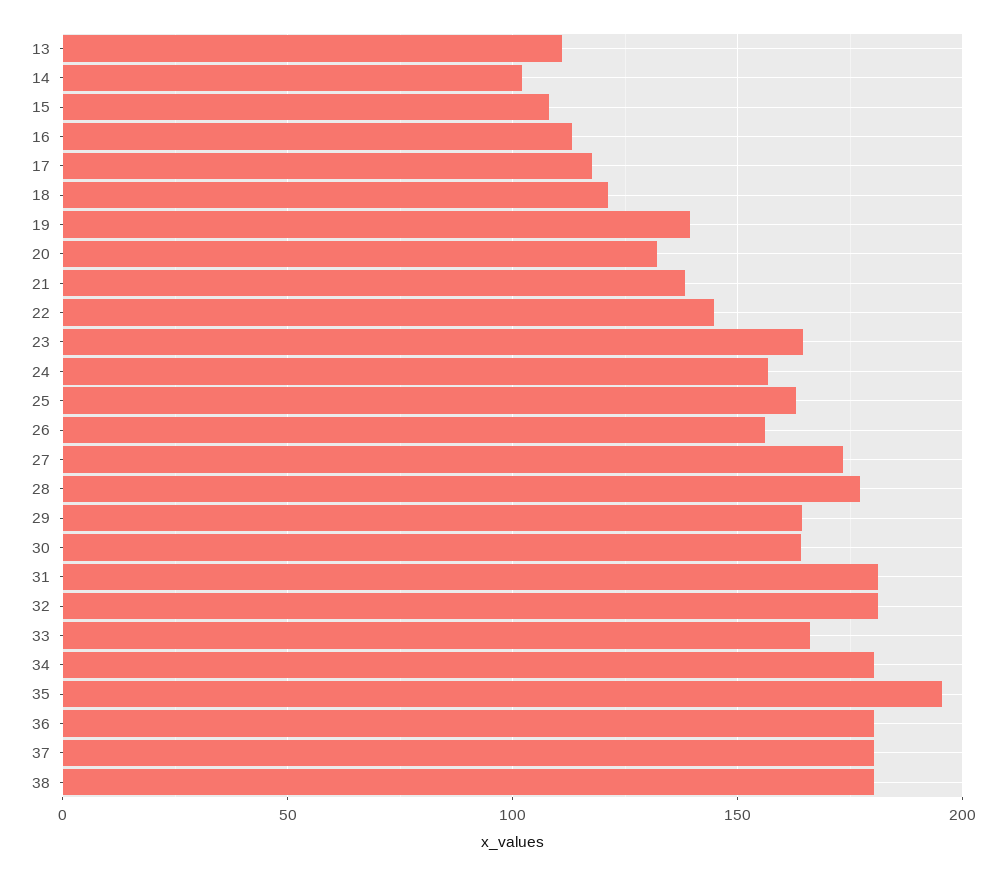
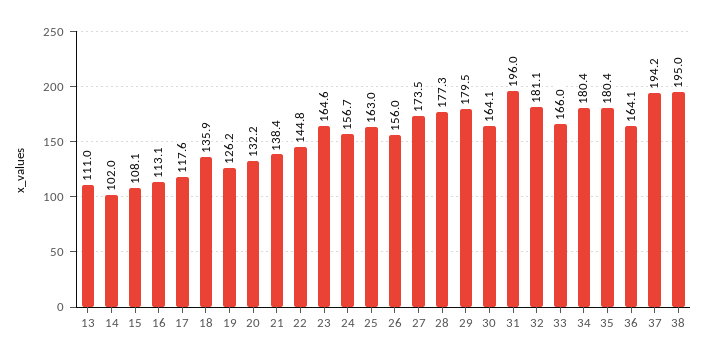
18: 120 -> 135.9
19: 140 -> 126.2
29: 165 -> 179.5
31: 180 -> 196
35: 195 -> 180.4
36: 180 -> 164.1
37: 180 -> 194.2
38: 180 -> 195

